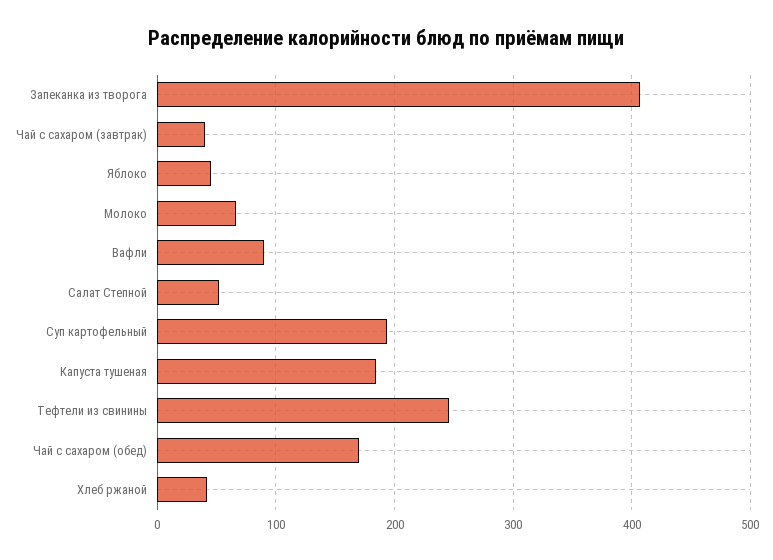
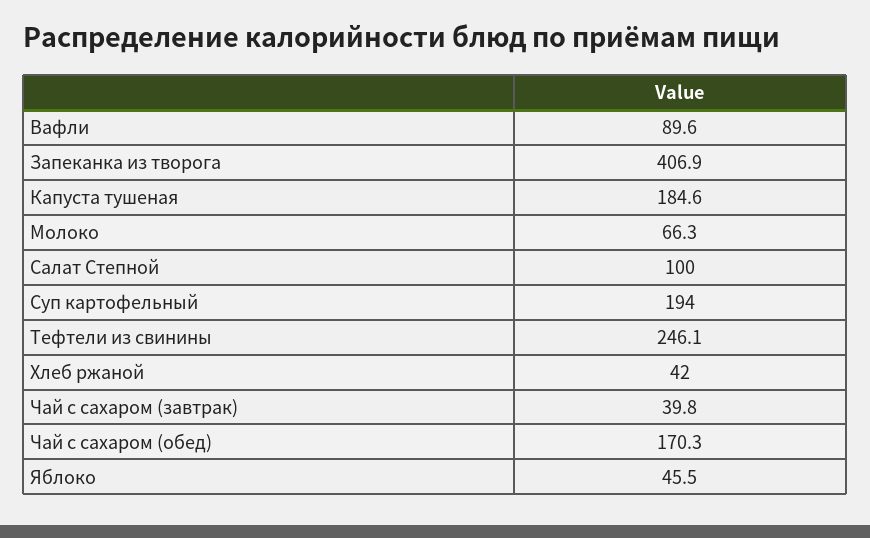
Салат Степной: 50 -> 100

